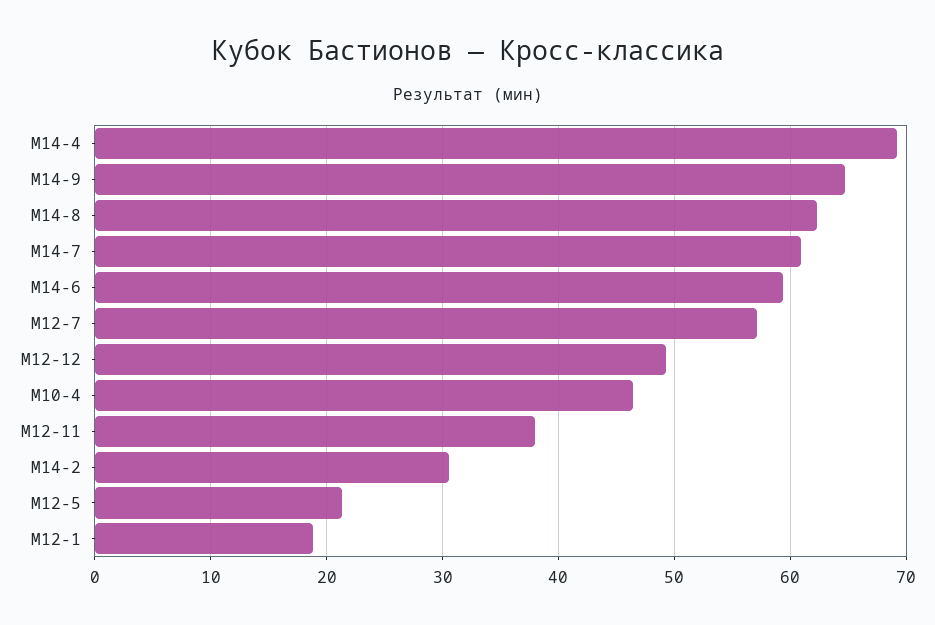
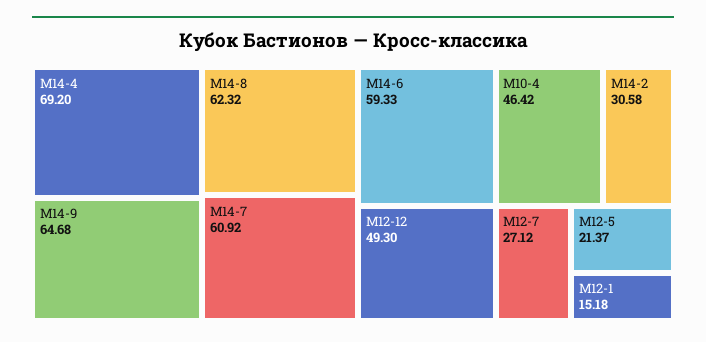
М12-7: 57 -> 27.12
М12-11: 38 -> none
М12-1: 19 -> 15.18

